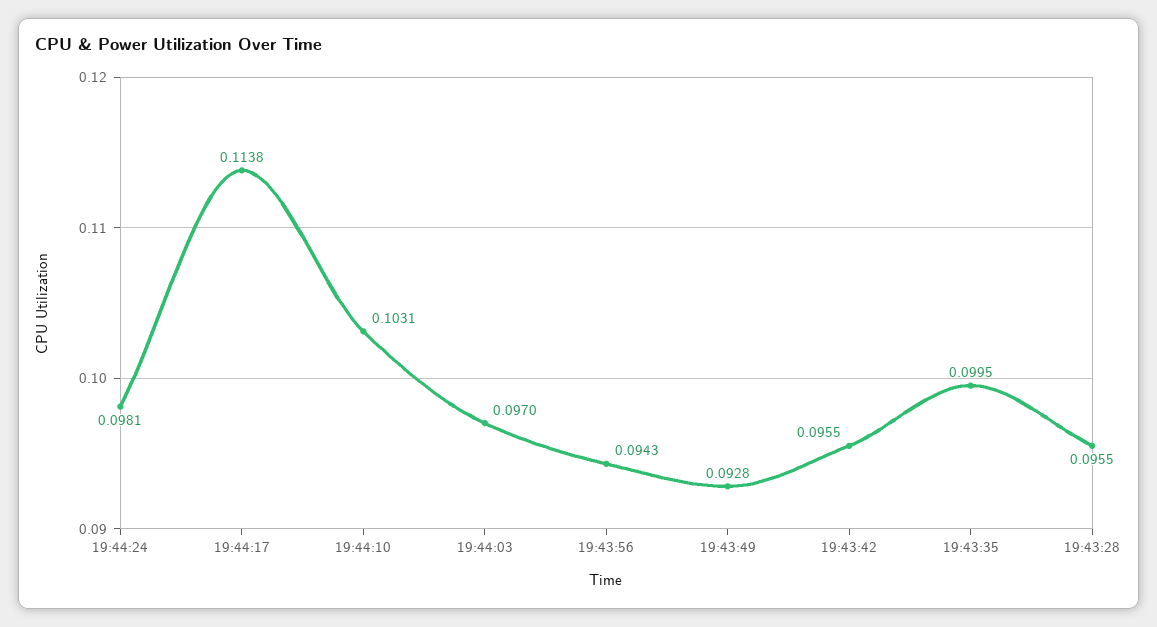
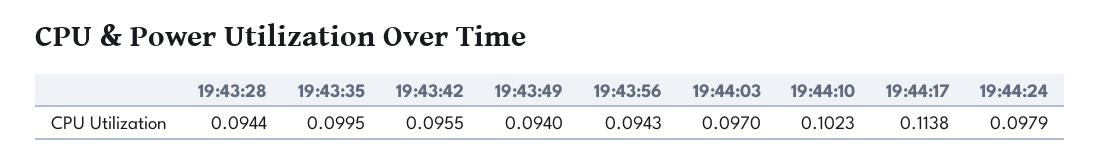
19:44:24: 0.0981 -> 0.0979
19:44:10: 0.1031 -> 0.1023
19:43:49: 0.0928 -> 0.094
19:43:28: 0.0955 -> 0.0944

